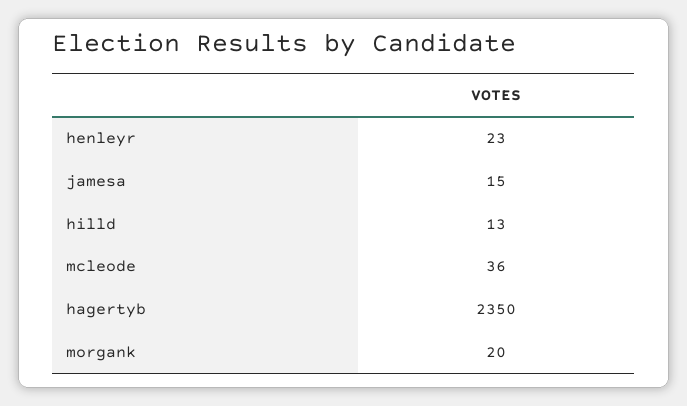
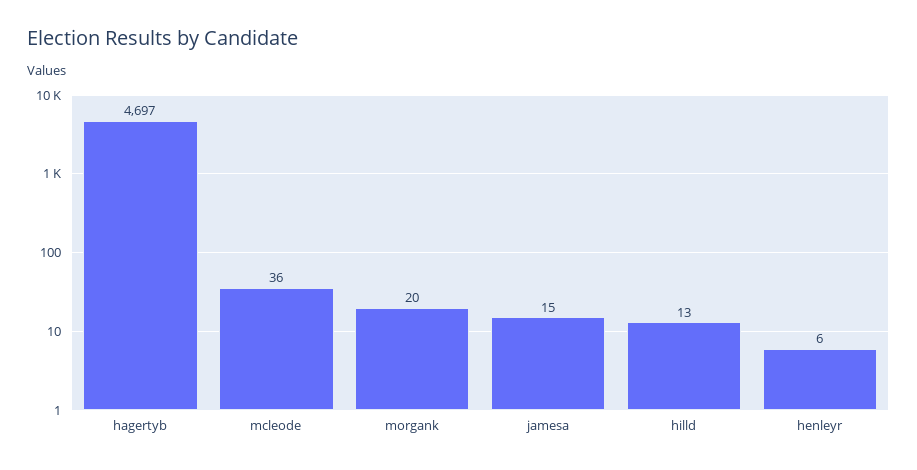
henleyr: 23 -> 6
hagertyb: 2350 -> 4697

